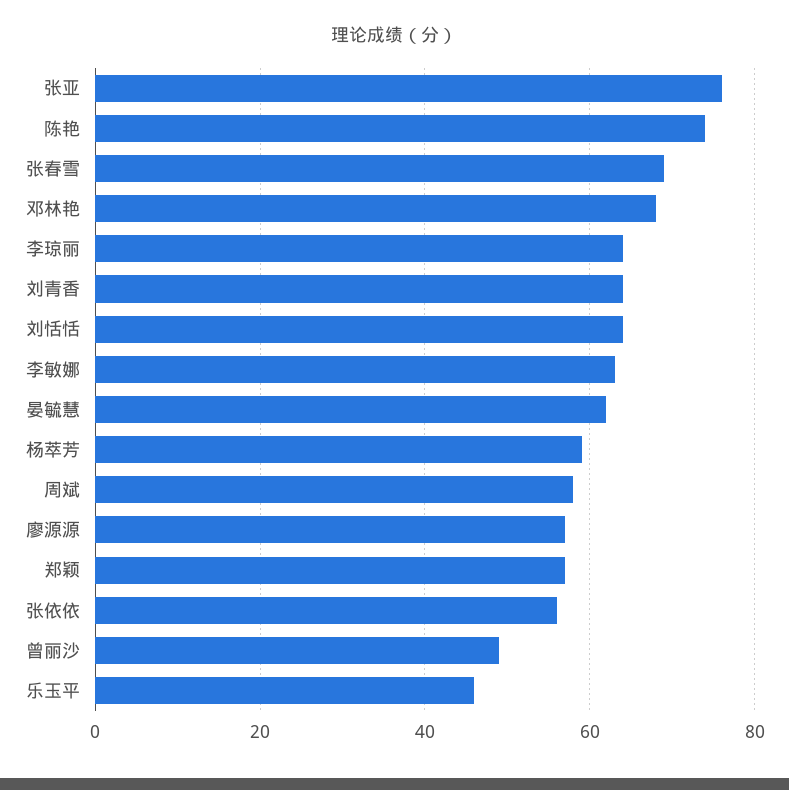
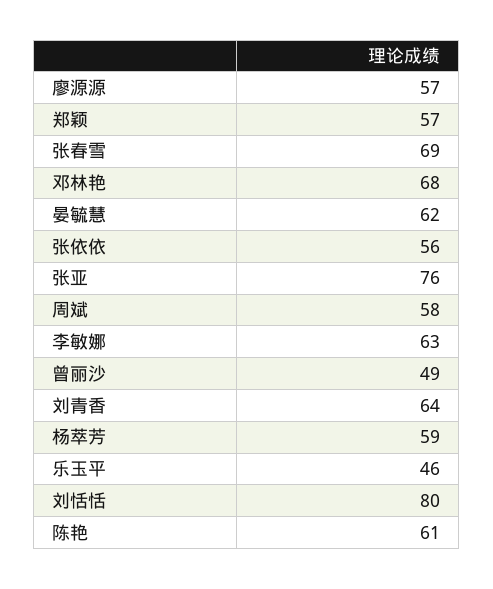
陈艳: 75 -> 61
李琼丽: 65 -> none
刘恬恬: 65 -> 80

